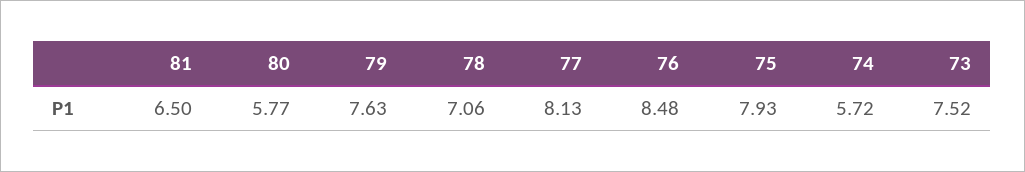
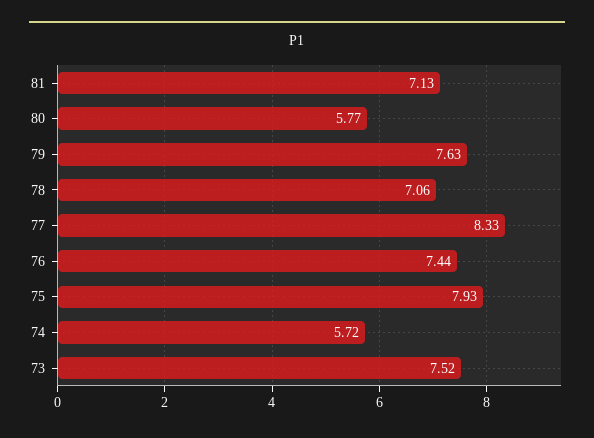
81: 6.5 -> 7.13
77: 8.13 -> 8.33
76: 8.48 -> 7.44

